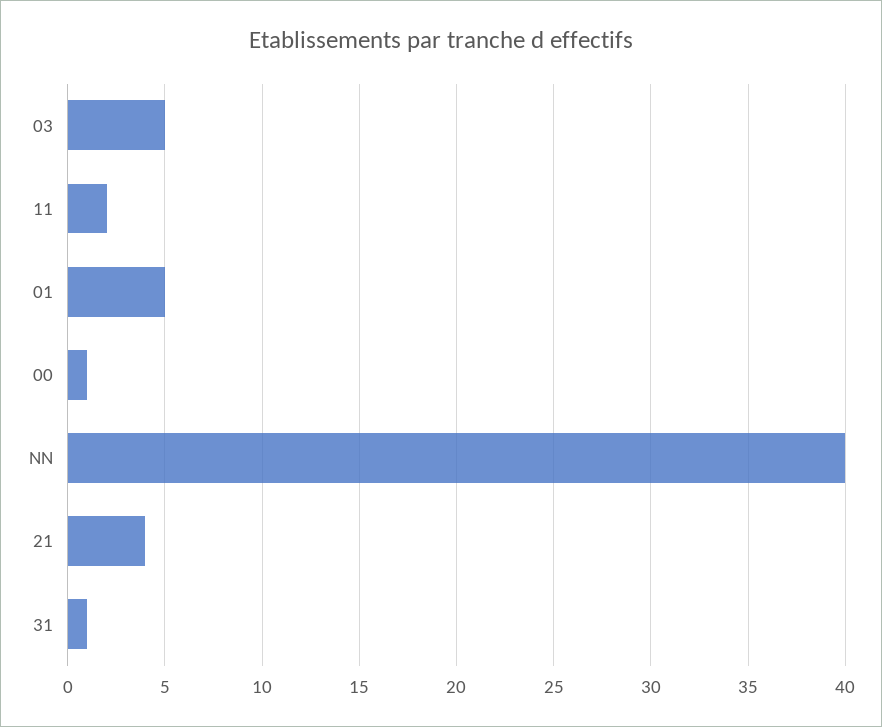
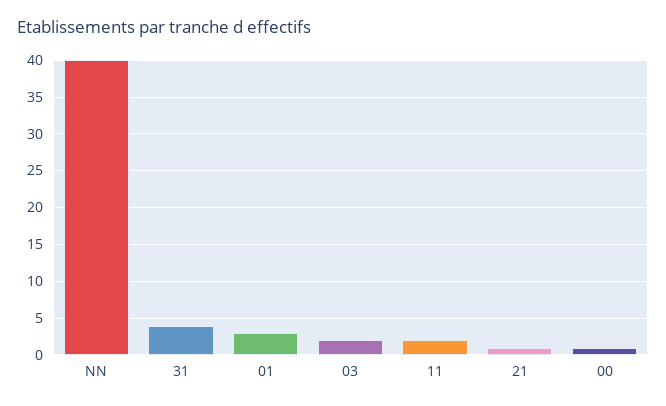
03: 5 -> 2
01: 5 -> 3
21: 4 -> 1
31: 1 -> 4

